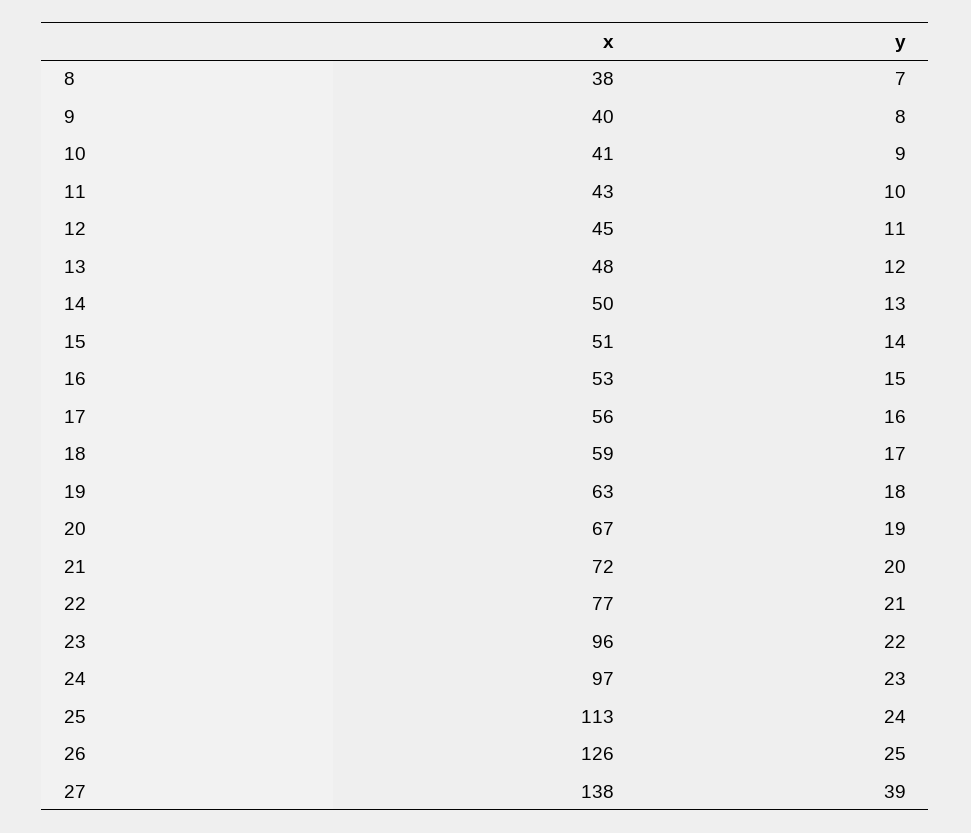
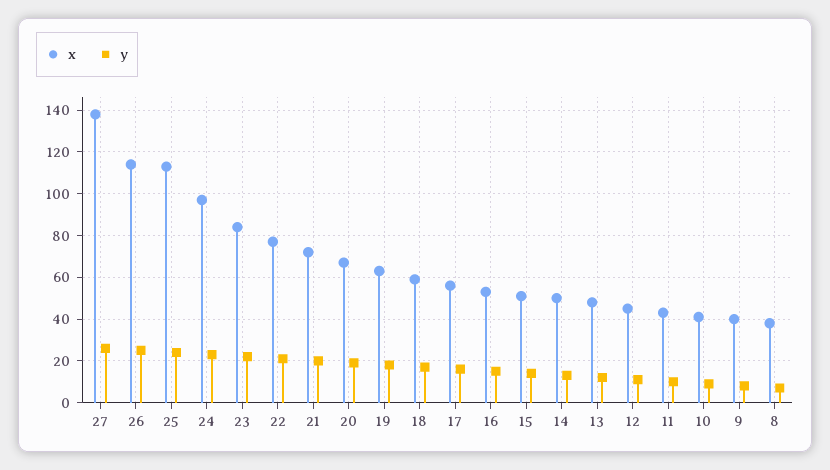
x, 23: 96 -> 85
x, 26: 126 -> 115
y, 27: 39 -> 25

